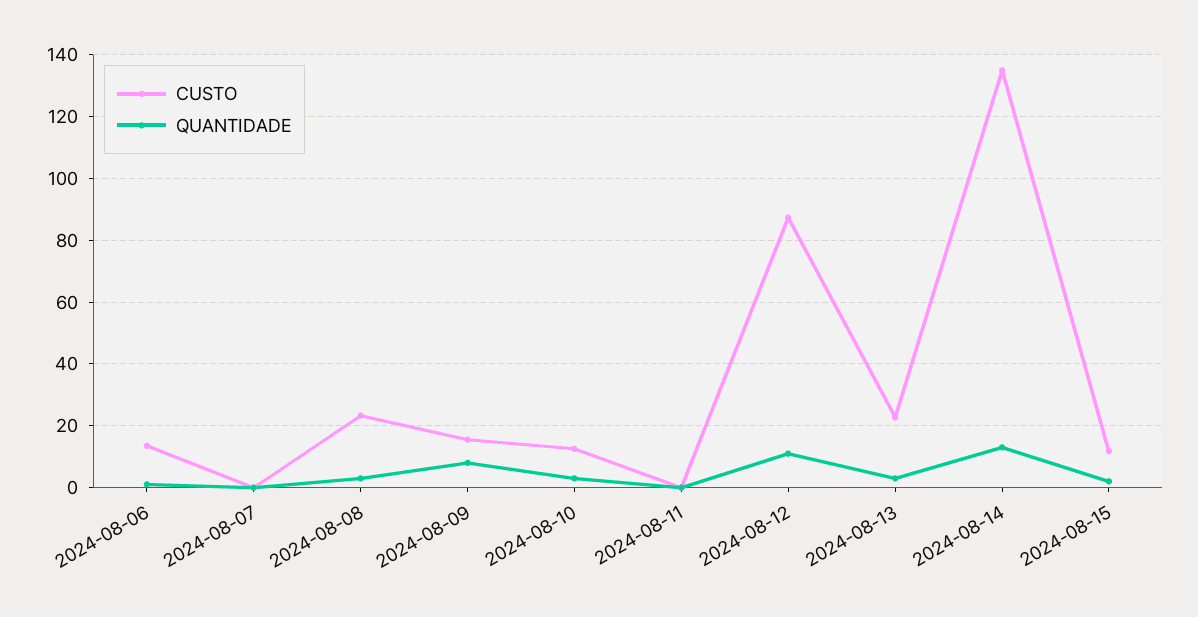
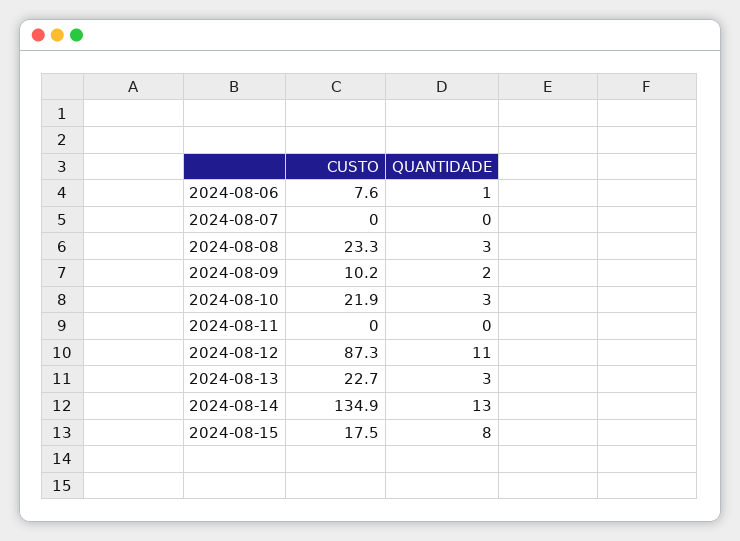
CUSTO, 2024-08-06: 14 -> 7.6
CUSTO, 2024-08-09: 16 -> 10.2
QUANTIDADE, 2024-08-09: 8 -> 2
CUSTO, 2024-08-10: 12 -> 21.9
CUSTO, 2024-08-15: 12 -> 17.5
QUANTIDADE, 2024-08-15: 2 -> 8

